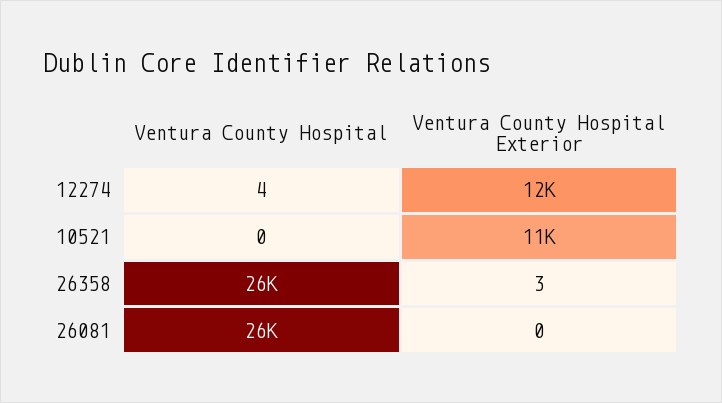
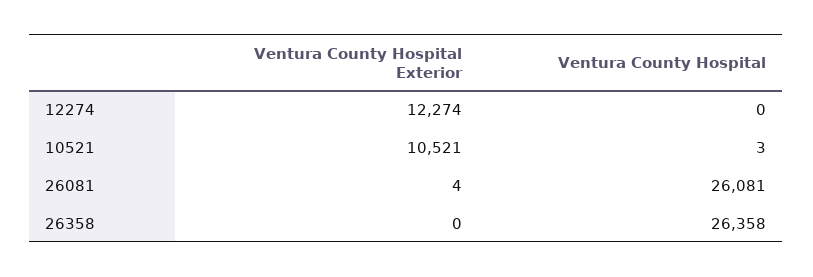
Ventura County Hospital, 12274: 4 -> 0
Ventura County Hospital, 10521: 0 -> 3
Ventura County Hospital Exterior, 26358: 3 -> 0
Ventura County Hospital Exterior, 26081: 0 -> 4

